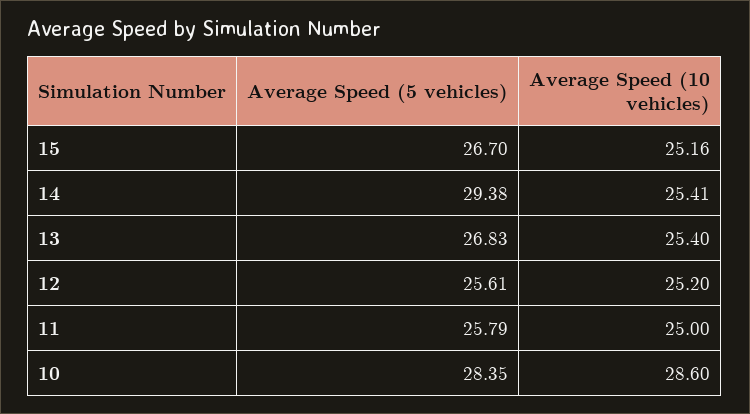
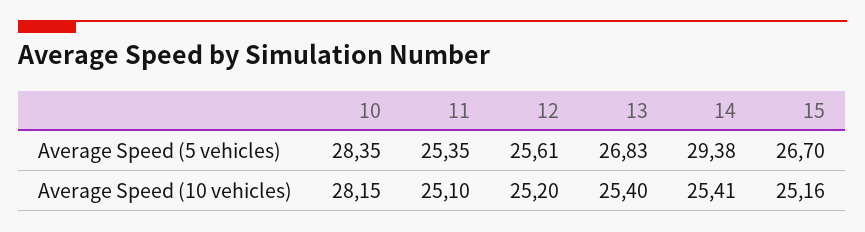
Average Speed (5 vehicles), 11: 25.79 -> 25.35
Average Speed (10 vehicles), 11: 25 -> 25.1
Average Speed (10 vehicles), 10: 28.6 -> 28.15

